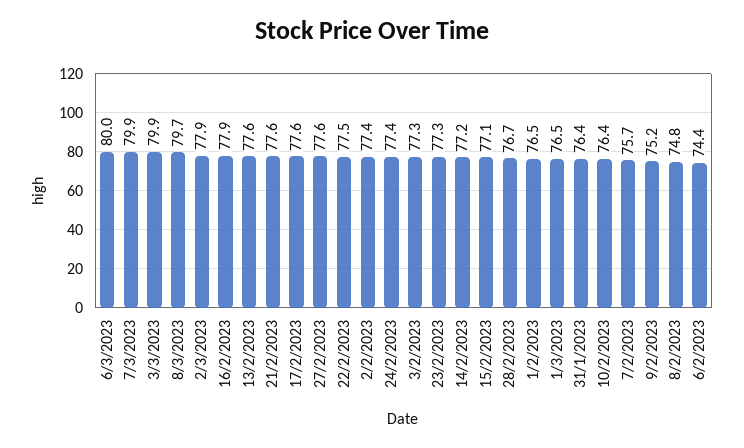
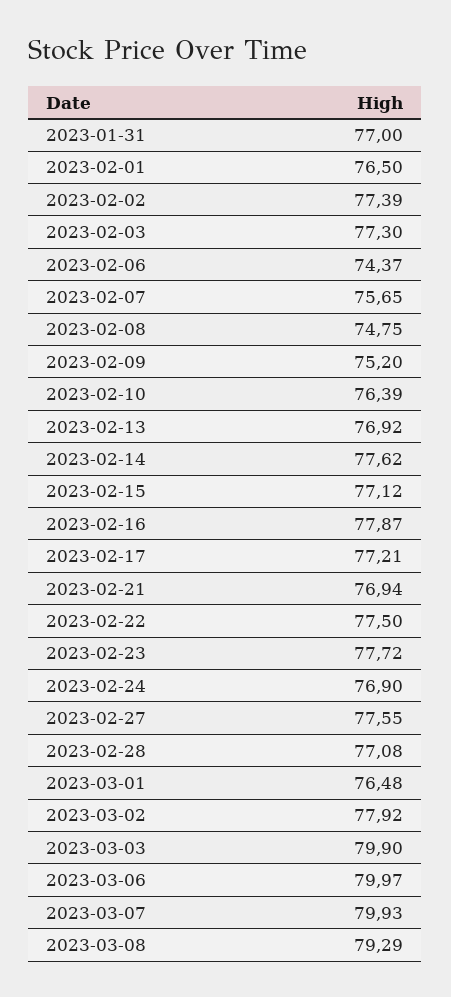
8/3/2023: 79.7 -> 79.29
13/2/2023: 77.6 -> 76.92
21/2/2023: 77.6 -> 76.94
17/2/2023: 77.6 -> 77.21
24/2/2023: 77.4 -> 76.9
23/2/2023: 77.3 -> 77.72
14/2/2023: 77.2 -> 77.62
28/2/2023: 76.7 -> 77.08
31/1/2023: 76.4 -> 77

